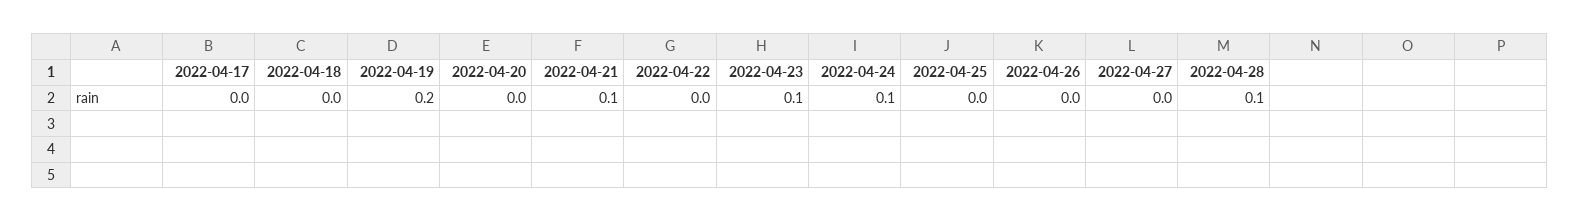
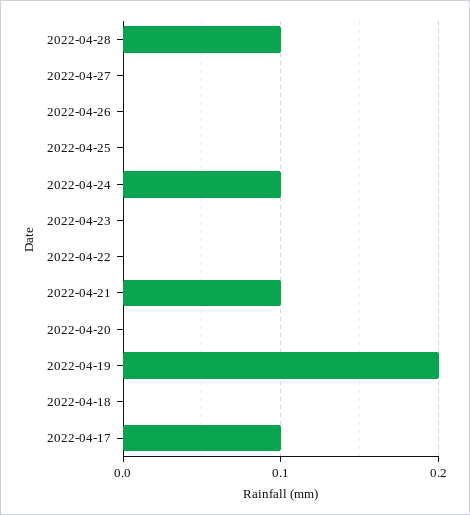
2022-04-17: 0 -> 0.1
2022-04-23: 0.1 -> 0

